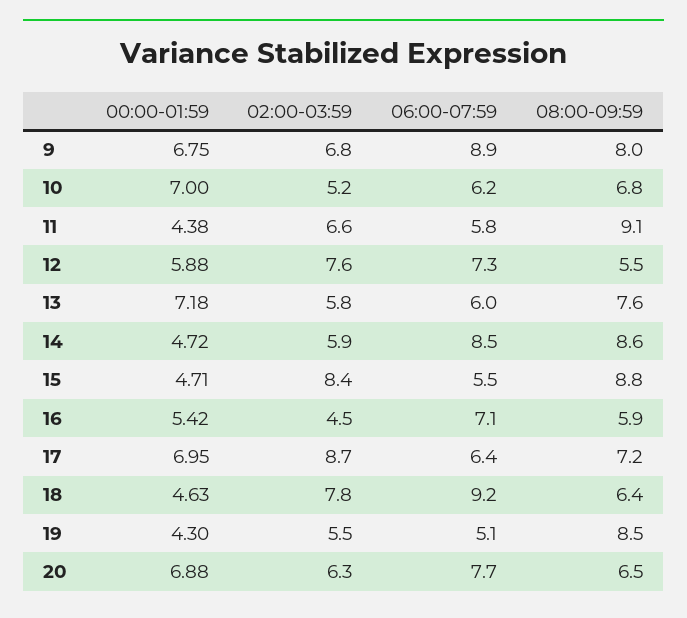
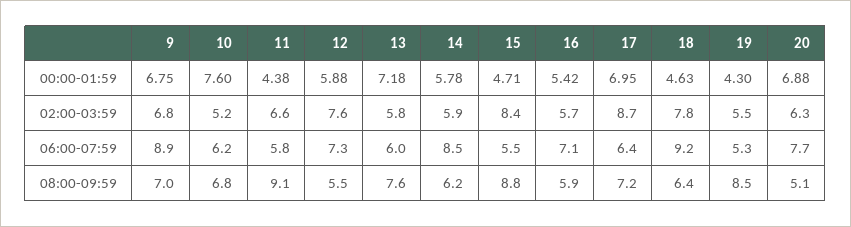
08:00-09:59, 9: 8 -> 7
00:00-01:59, 10: 7 -> 7.6
00:00-01:59, 14: 4.72 -> 5.78
08:00-09:59, 14: 8.6 -> 6.2
02:00-03:59, 16: 4.5 -> 5.7
06:00-07:59, 19: 5.1 -> 5.3
08:00-09:59, 20: 6.5 -> 5.1

